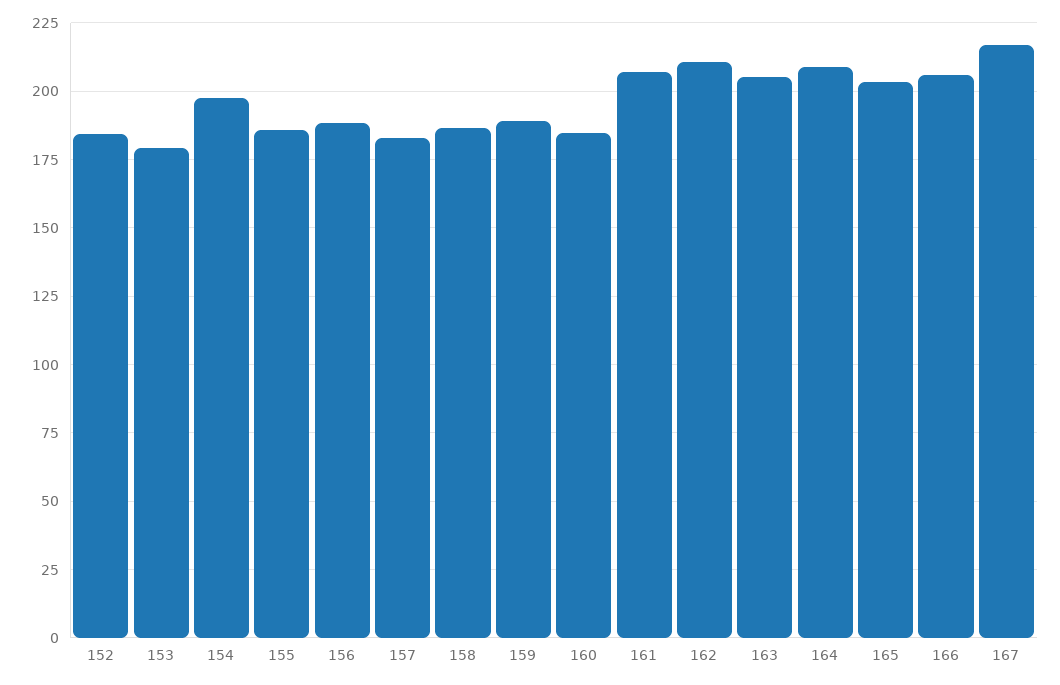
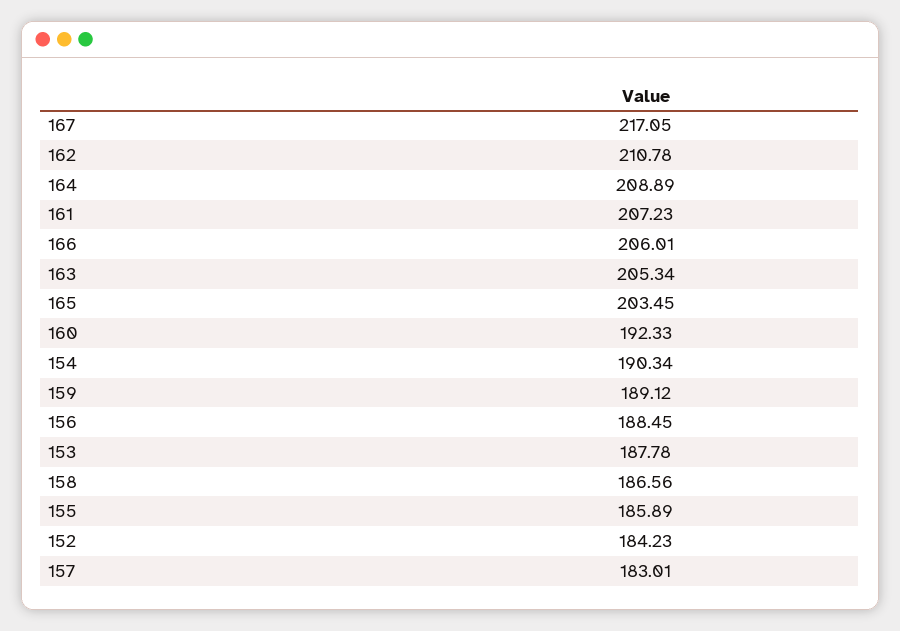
153: 180 -> 187.78
154: 197.5 -> 190.34
160: 185 -> 192.33

